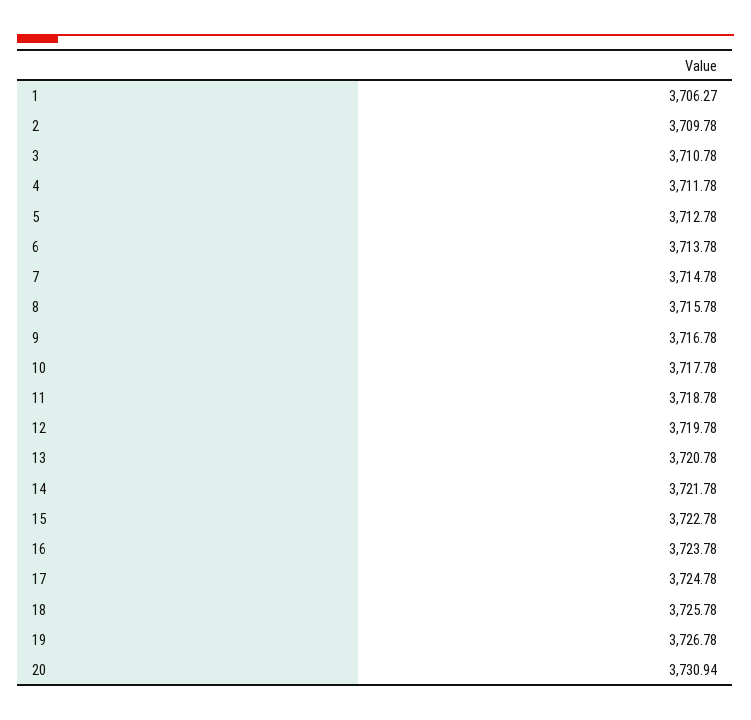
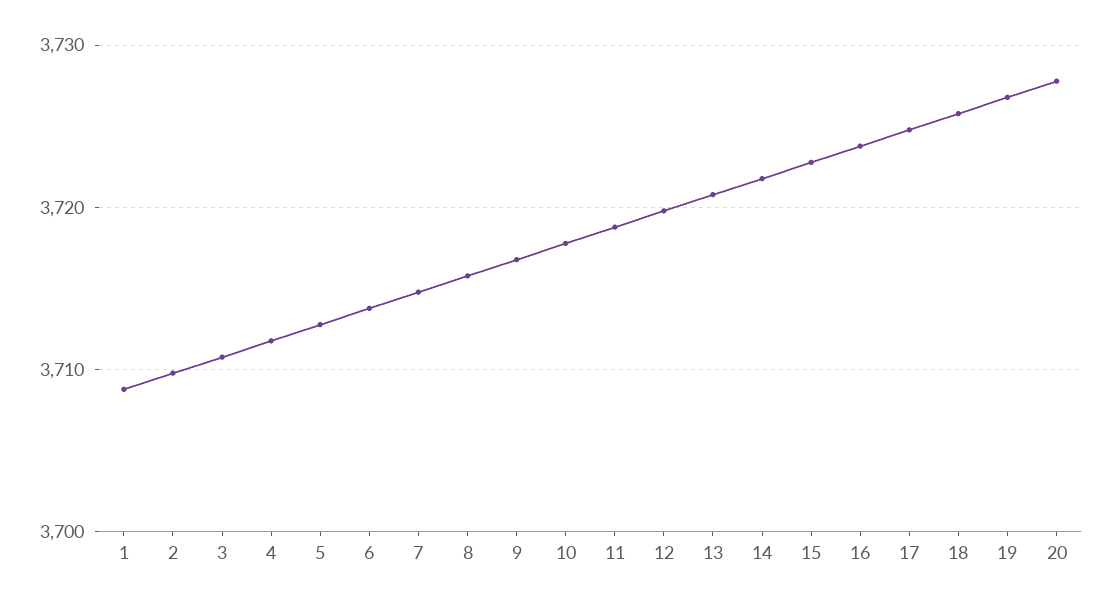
1: 3706.27 -> 3709
20: 3730.94 -> 3728

